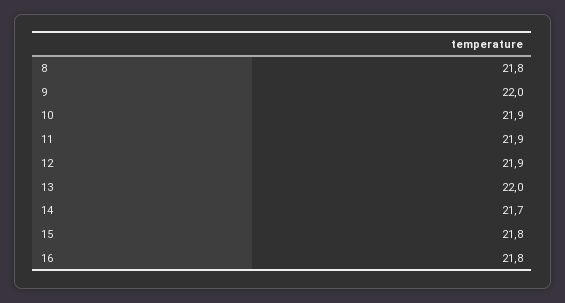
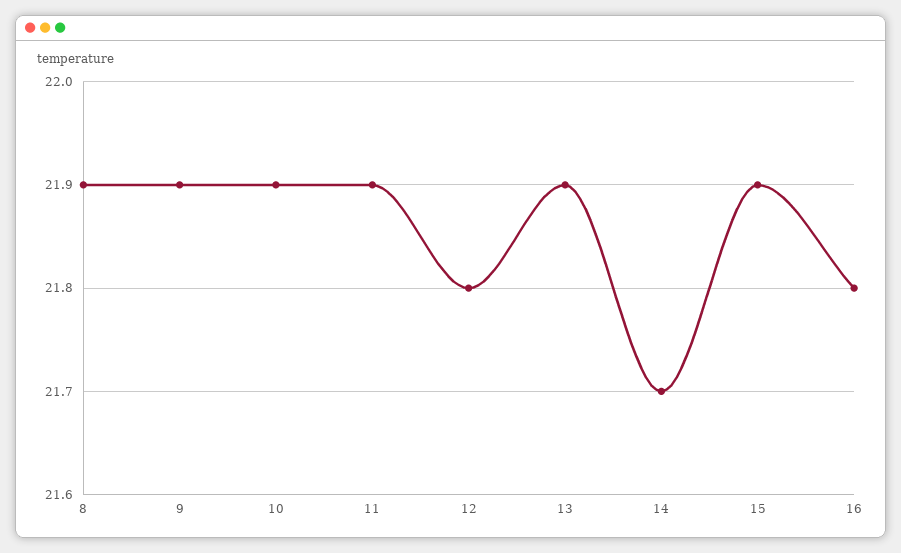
8: 21.8 -> 21.9
9: 22 -> 21.9
12: 21.9 -> 21.8
13: 22 -> 21.9
15: 21.8 -> 21.9

